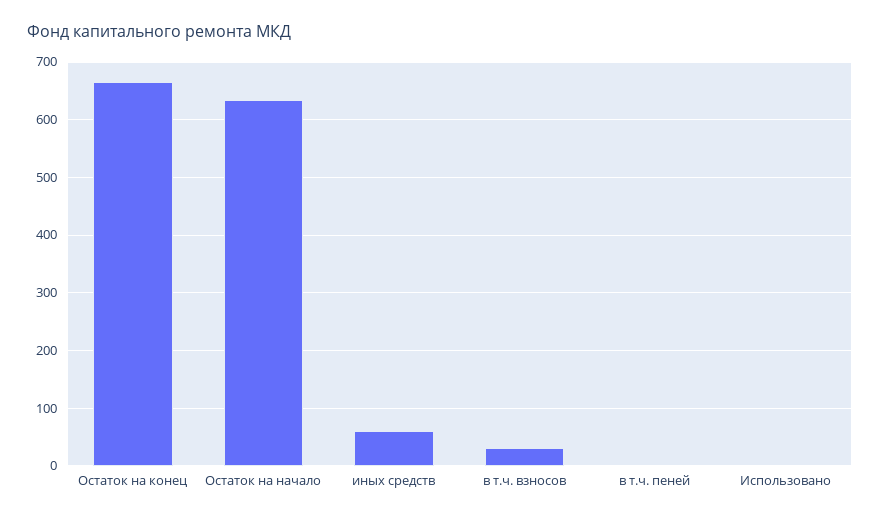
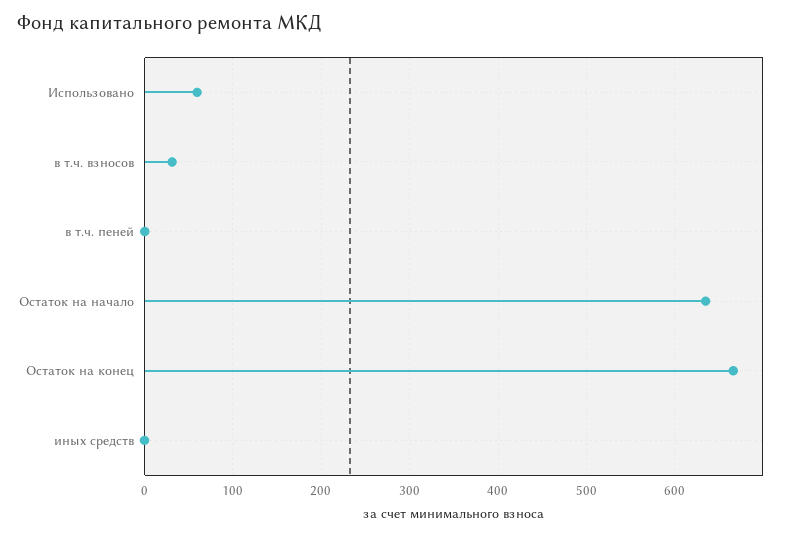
иных средств: 60 -> 0
Использовано: 0 -> 60

